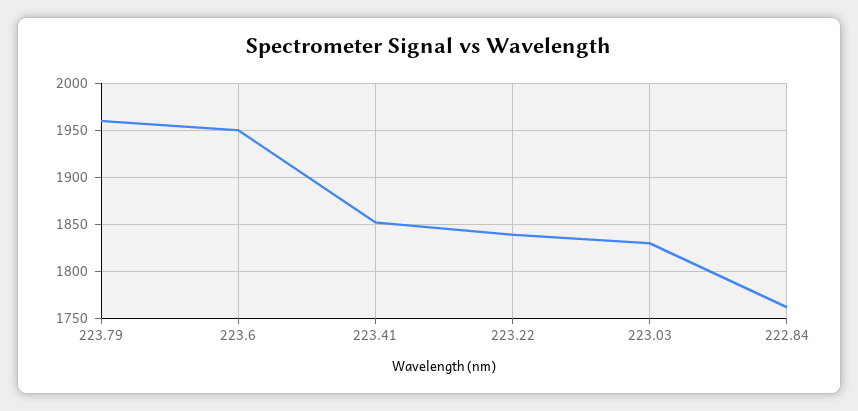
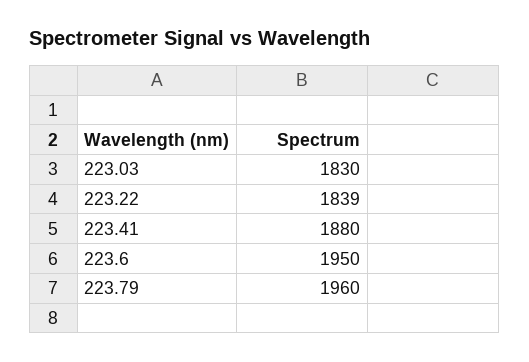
223.41: 1850 -> 1880
222.84: 1760 -> none

